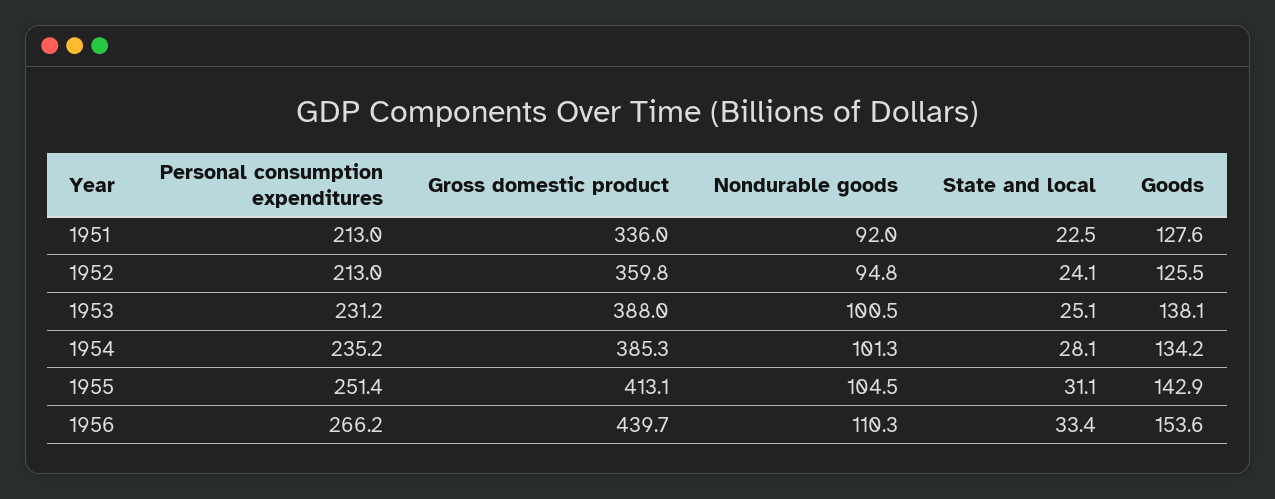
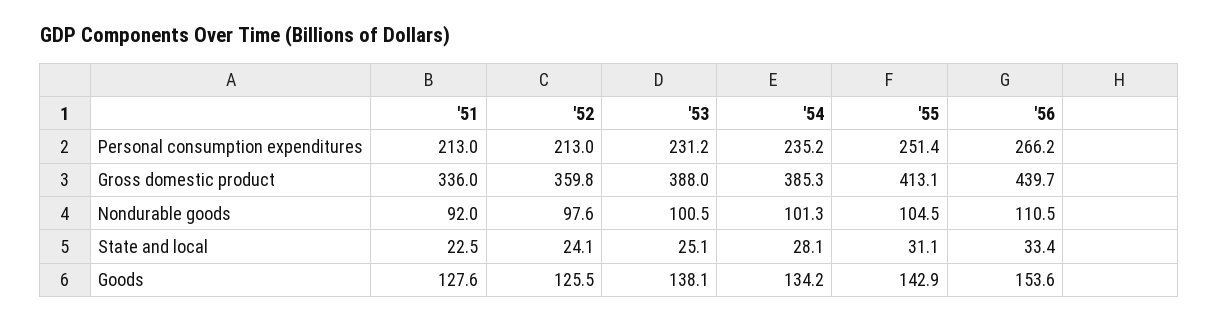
Nondurable goods, 1952: 94.8 -> 97.6
Nondurable goods, 1956: 110.3 -> 110.5

